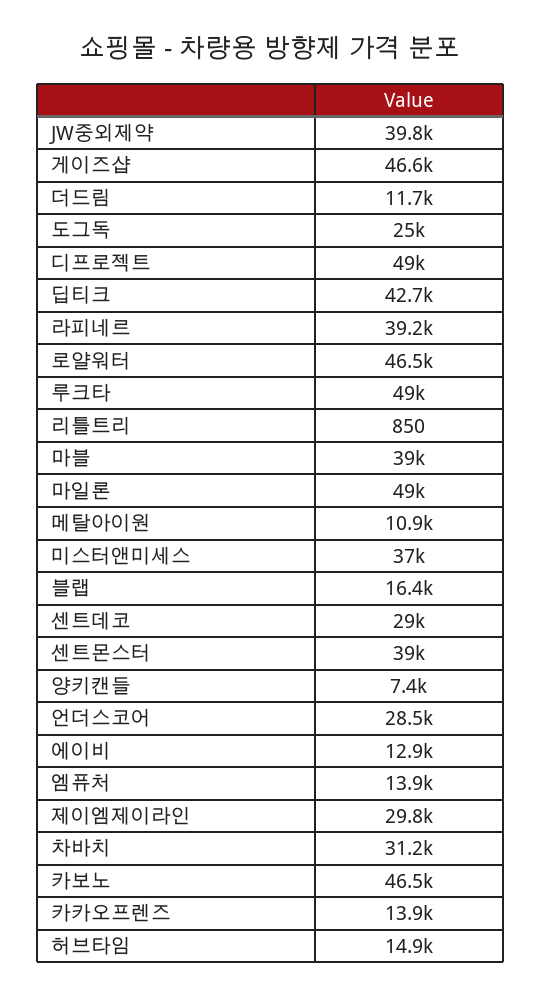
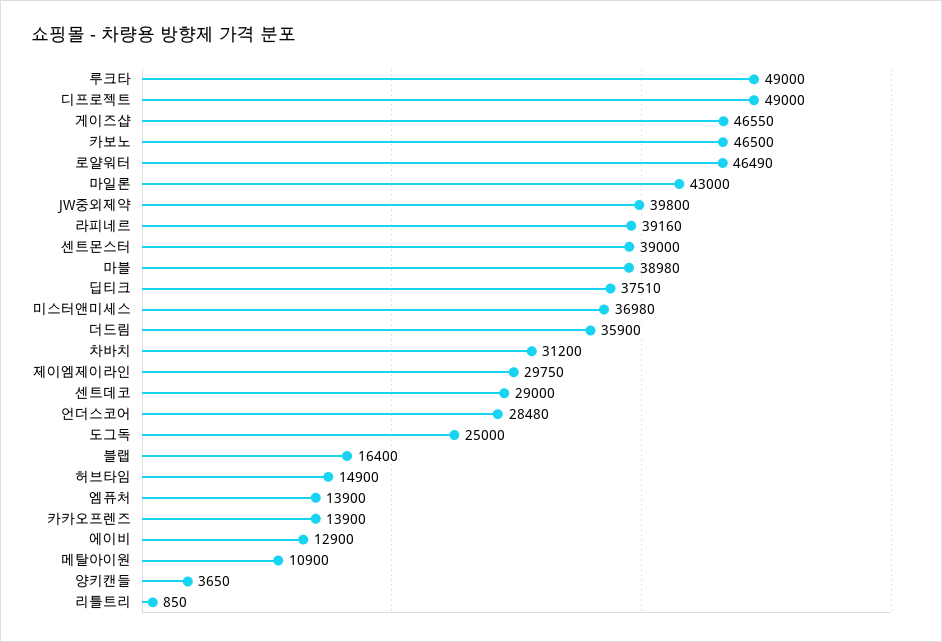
더드림: 11700 -> 35900
딥티크: 42700 -> 37510
마일론: 49000 -> 43000
양키캔들: 7400 -> 3650

